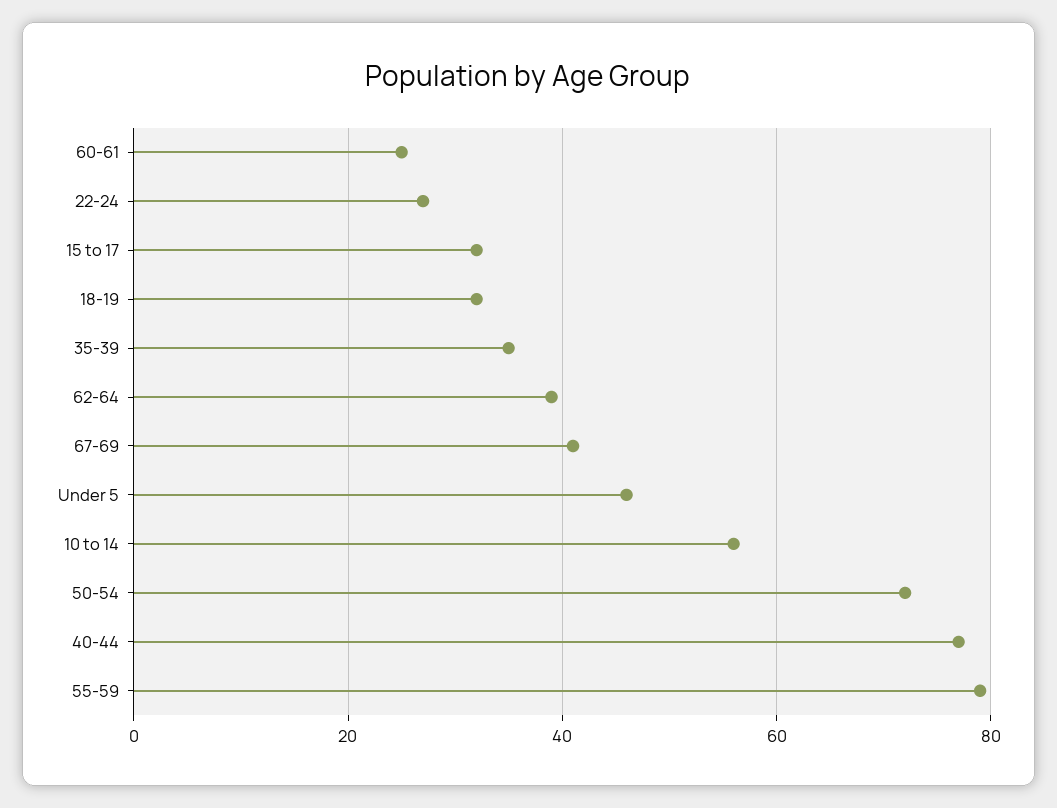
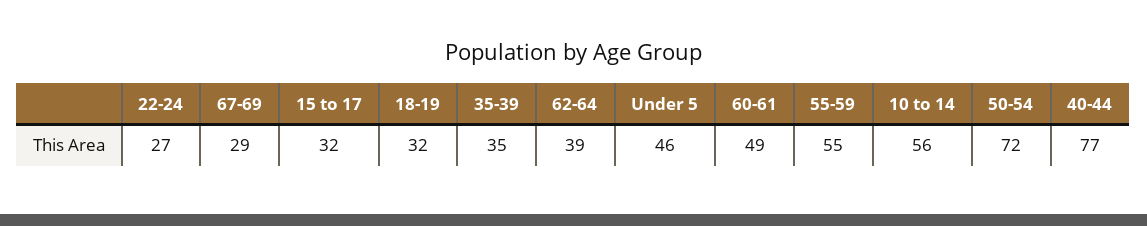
60-61: 25 -> 49
67-69: 40 -> 29
55-59: 80 -> 55

